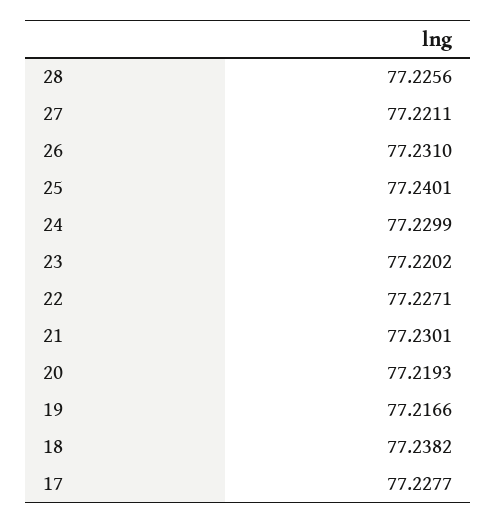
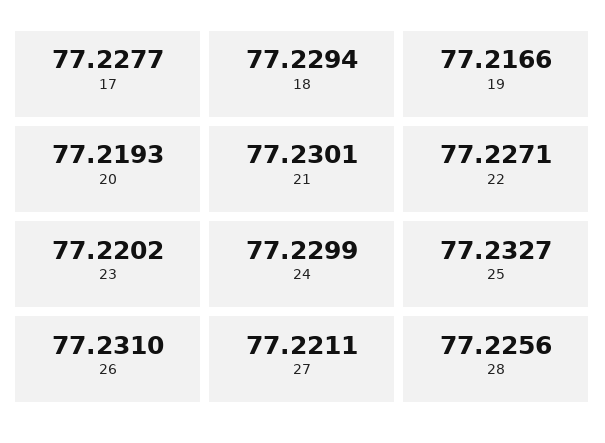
25: 77.2401 -> 77.2327
18: 77.2382 -> 77.2294

